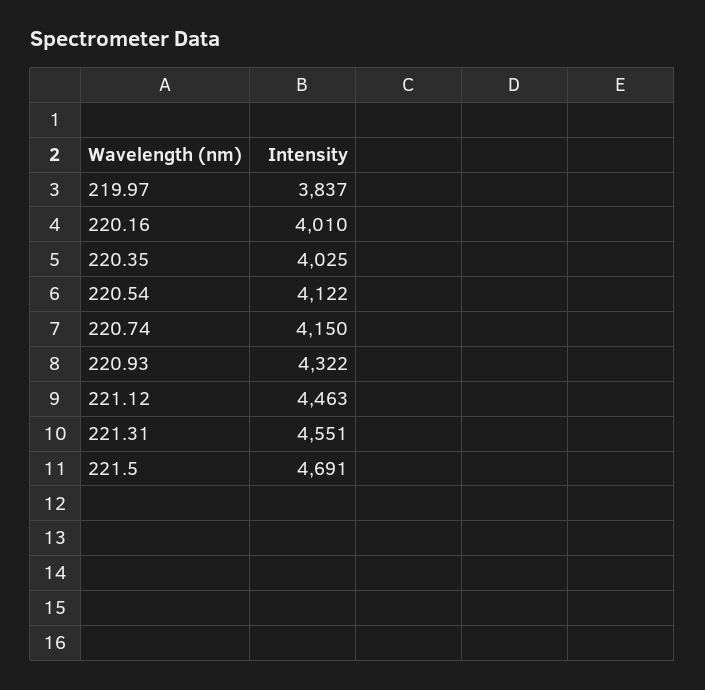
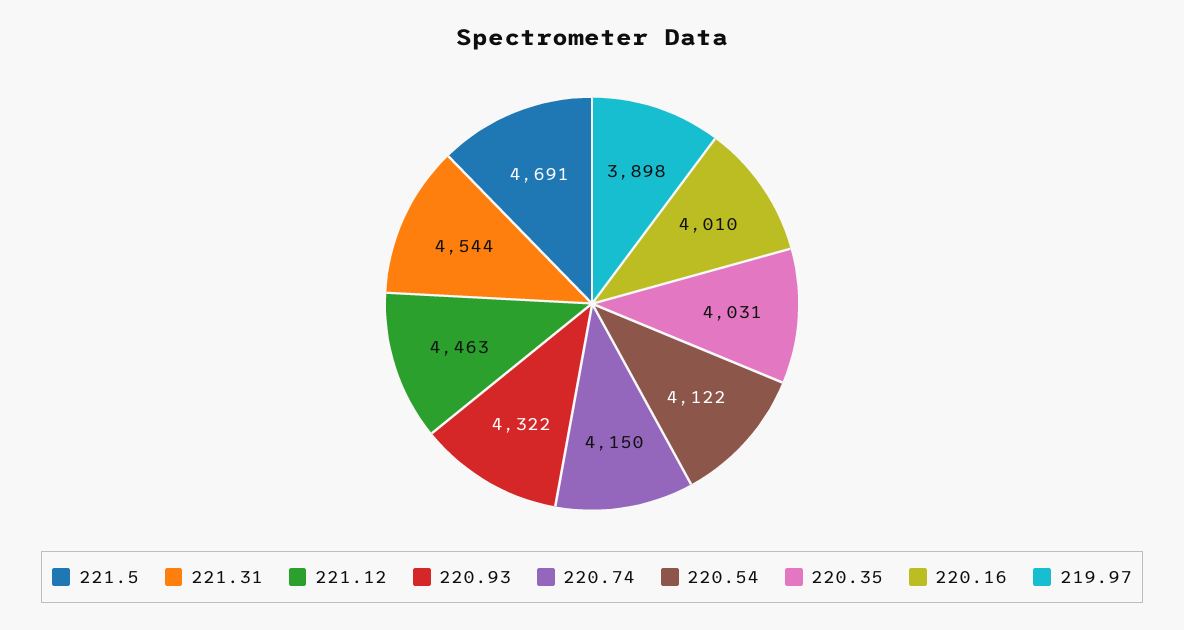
219.97: 3837 -> 3898
220.35: 4025 -> 4031
221.31: 4551 -> 4544

